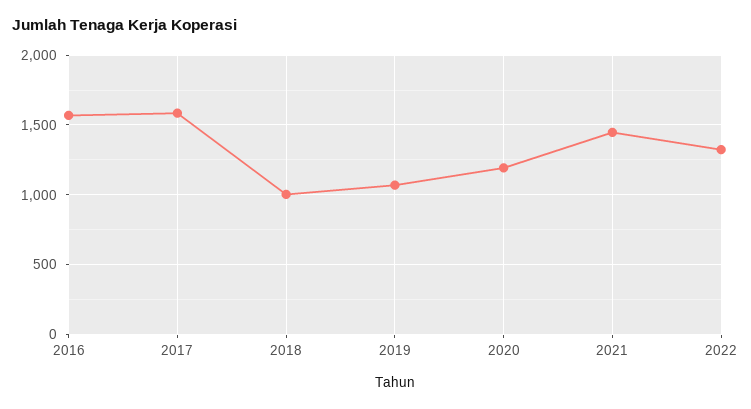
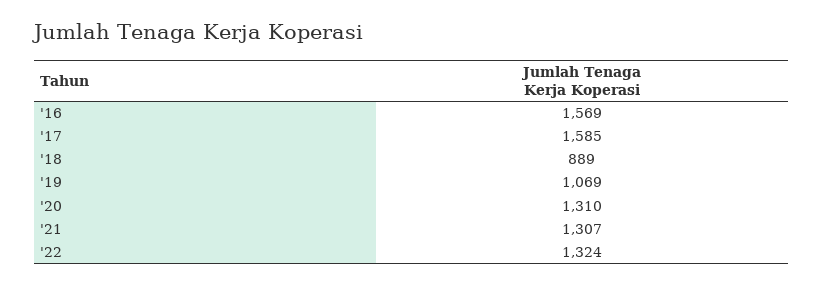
2018: 1000 -> 889
2020: 1200 -> 1310
2021: 1450 -> 1307

